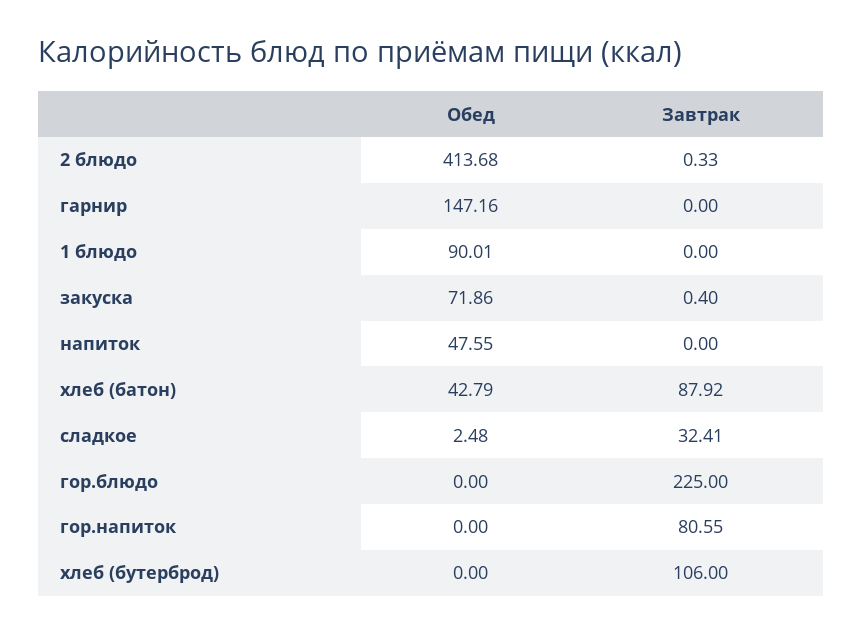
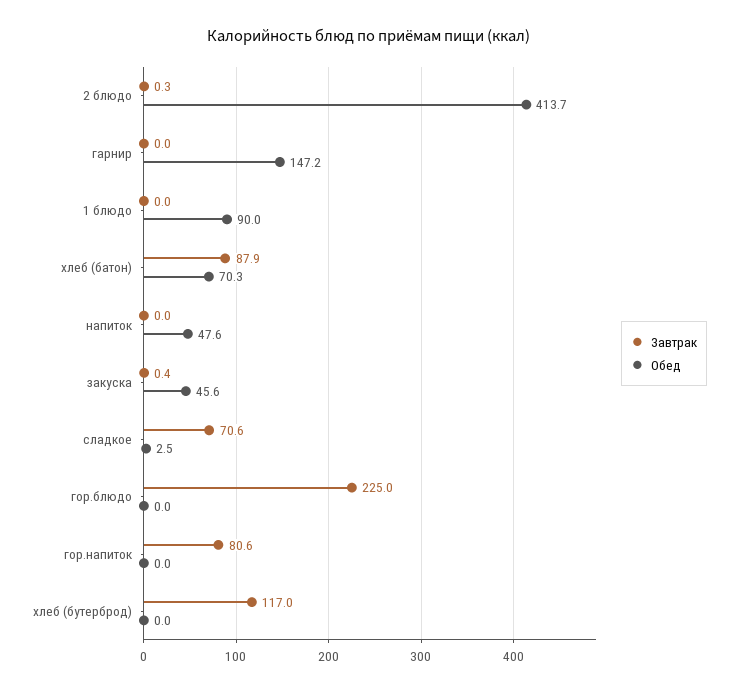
Обед, закуска: 71.86 -> 45.6
Обед, хлеб (батон): 42.79 -> 70.3
Завтрак, сладкое: 32.41 -> 70.6
Завтрак, хлеб (бутерброд): 106 -> 117

